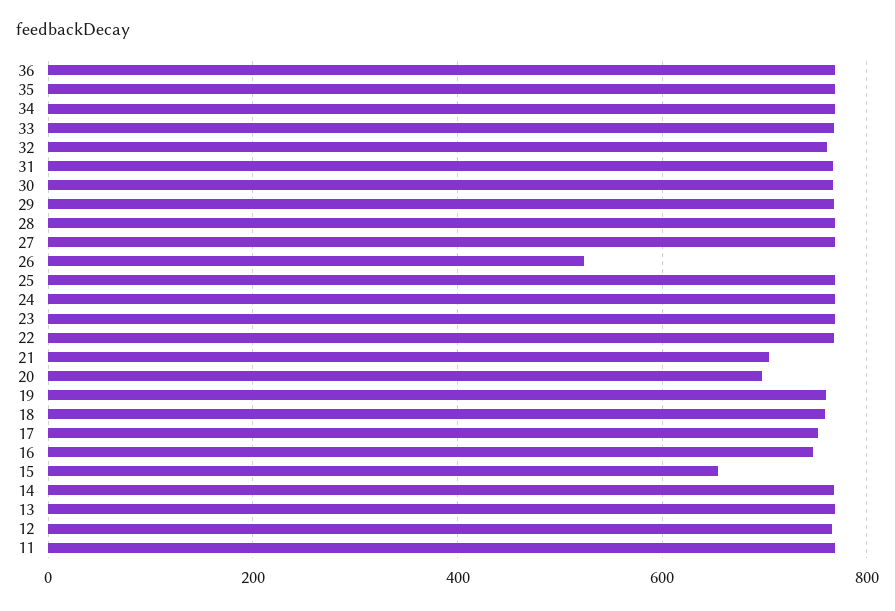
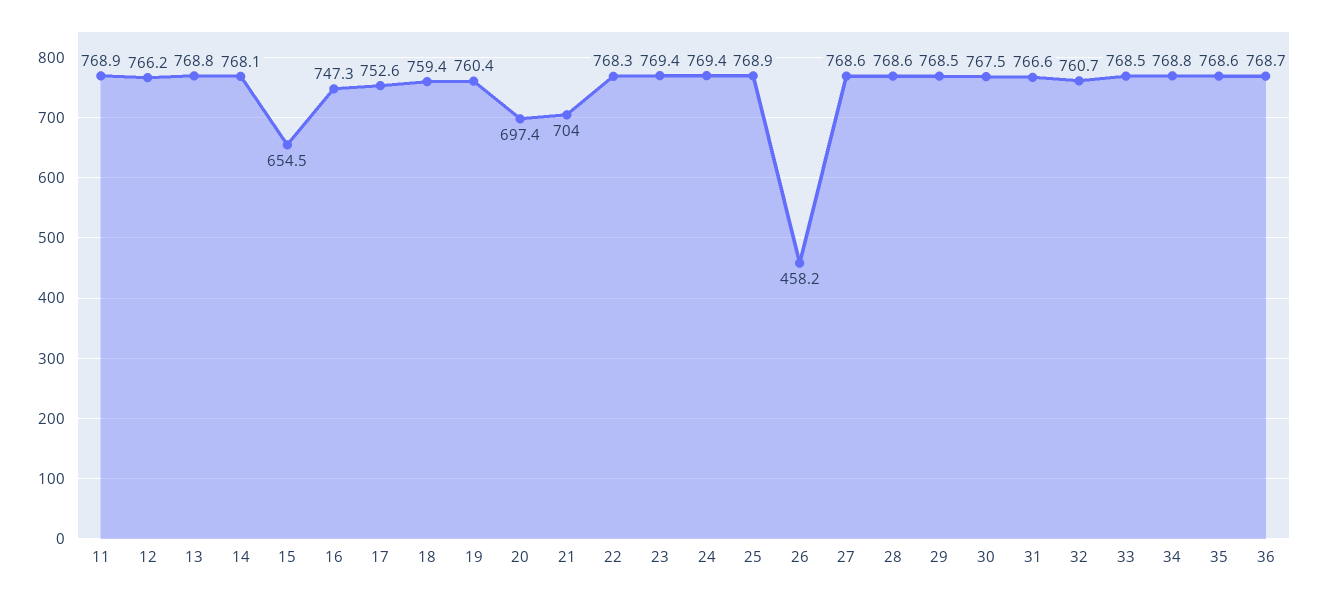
26: 520 -> 458.2

